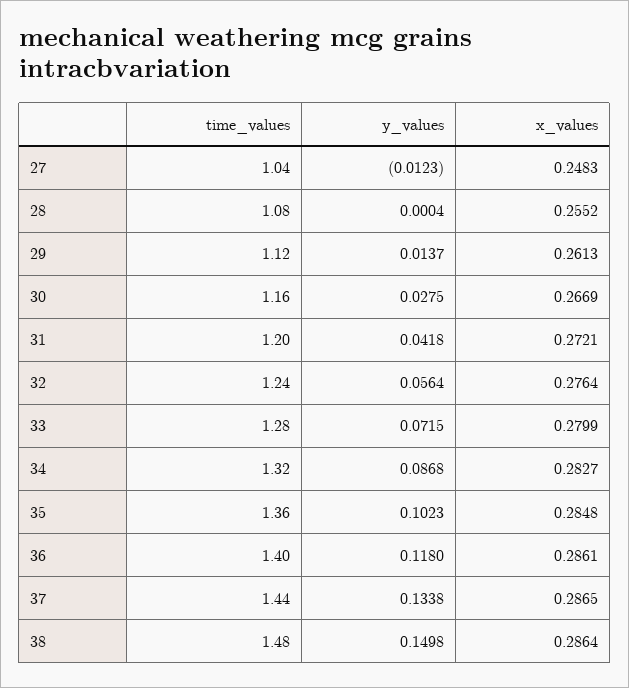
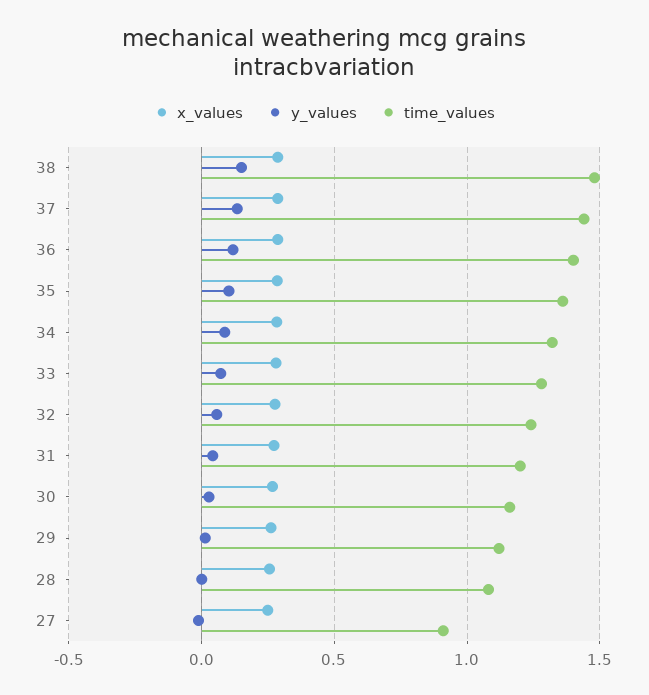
time_values, 27: 1.04 -> 0.9

